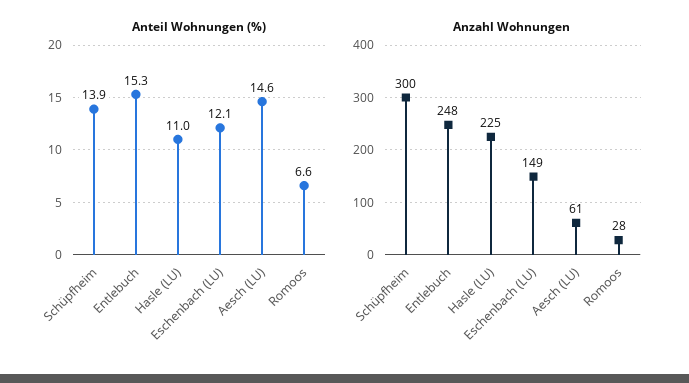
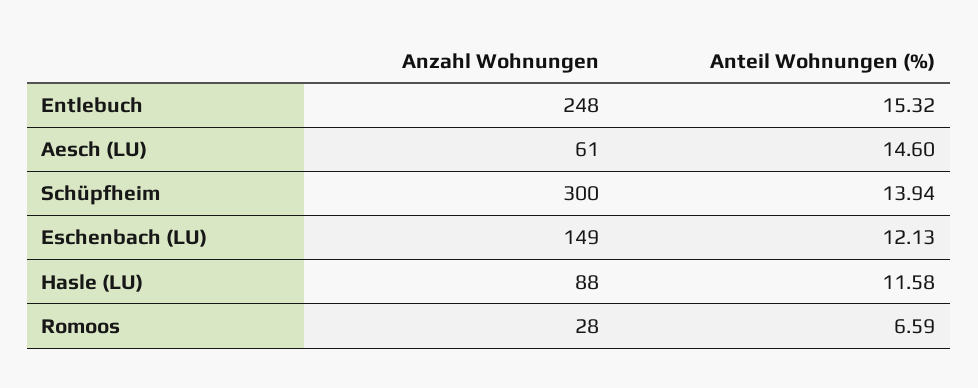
Anteil Wohnungen (%), Hasle (LU): 11 -> 11.58
Anzahl Wohnungen, Hasle (LU): 225 -> 88

